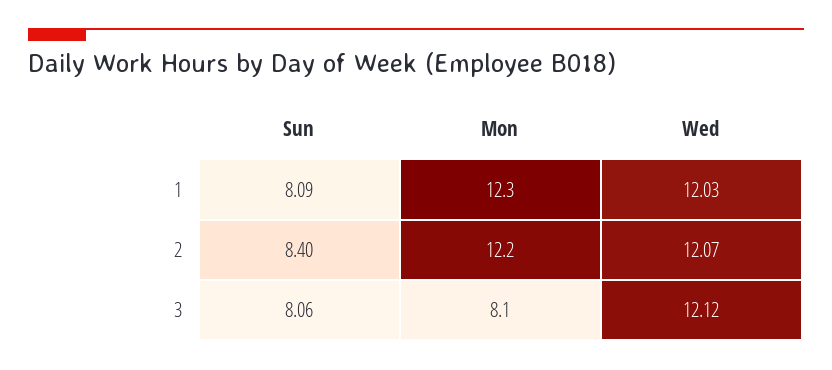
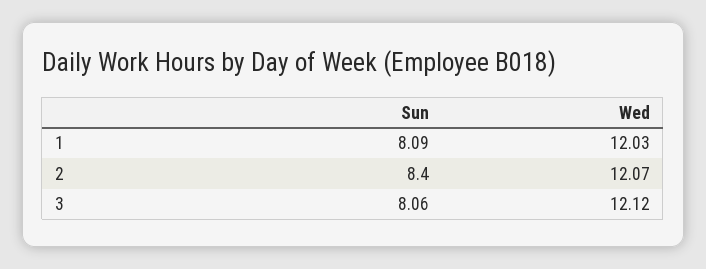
Mon, 1: 12.3 -> none
Mon, 2: 12.2 -> none
Mon, 3: 8.1 -> none

